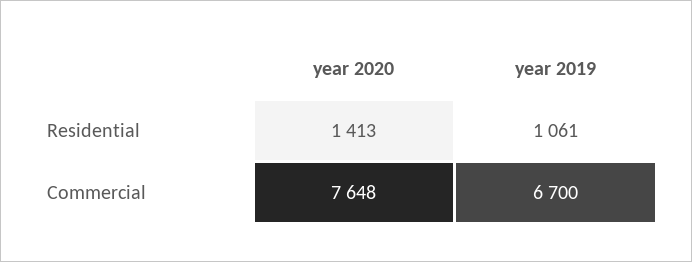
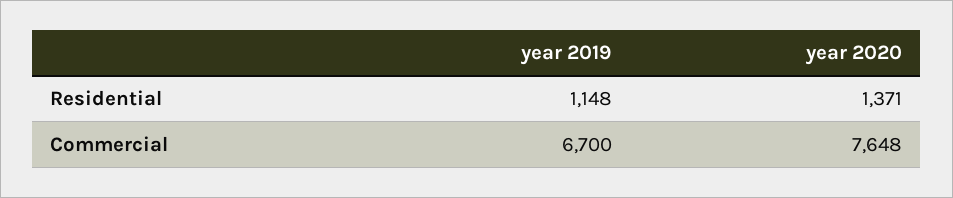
year 2020, Residential: 1413 -> 1371
year 2019, Residential: 1061 -> 1148

